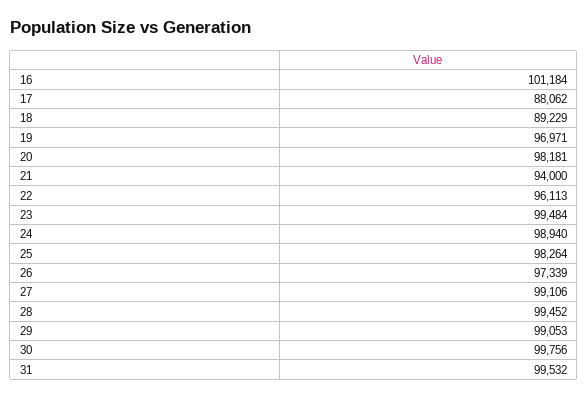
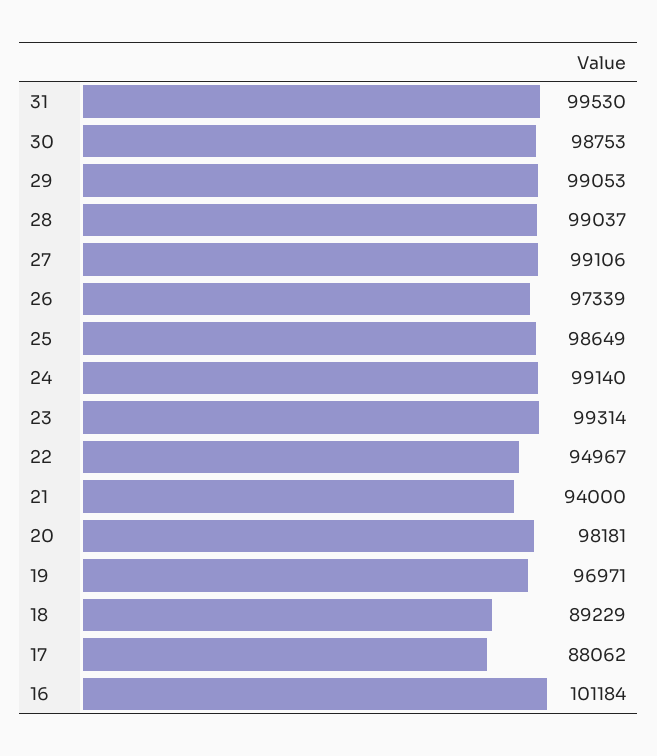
22: 96113 -> 94967
23: 99484 -> 99314
24: 98940 -> 99140
25: 98264 -> 98649
28: 99452 -> 99037
30: 99756 -> 98753
31: 99532 -> 99530

